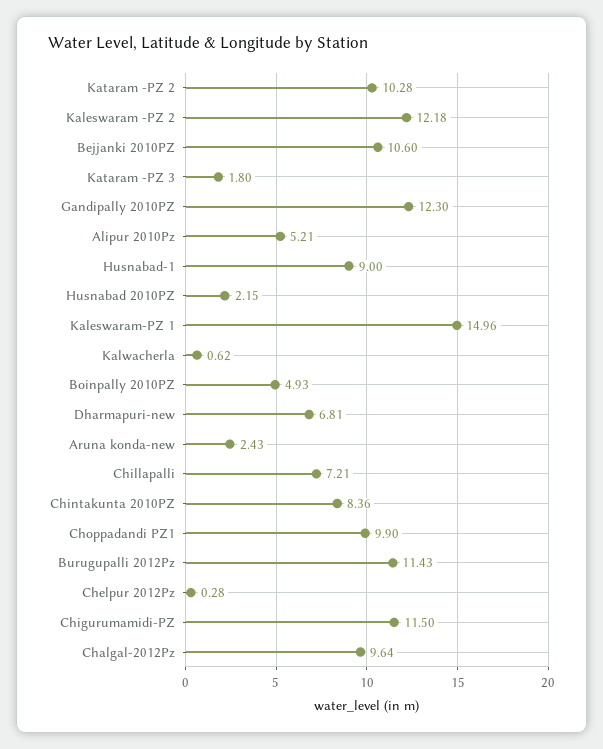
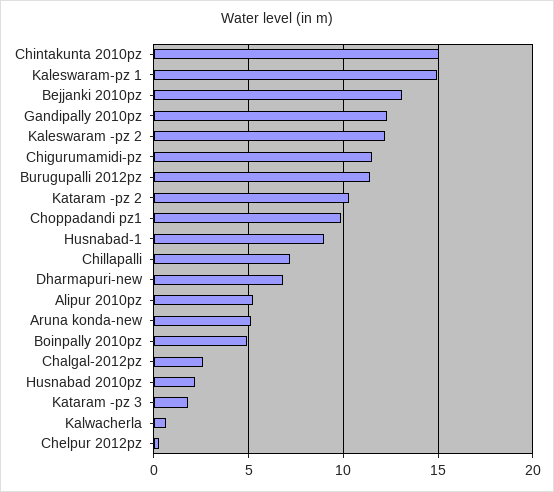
Bejjanki 2010PZ: 10.6 -> 13
Aruna konda-new: 2.43 -> 5
Chintakunta 2010PZ: 8.36 -> 15
Chalgal-2012Pz: 9.64 -> 2.5

